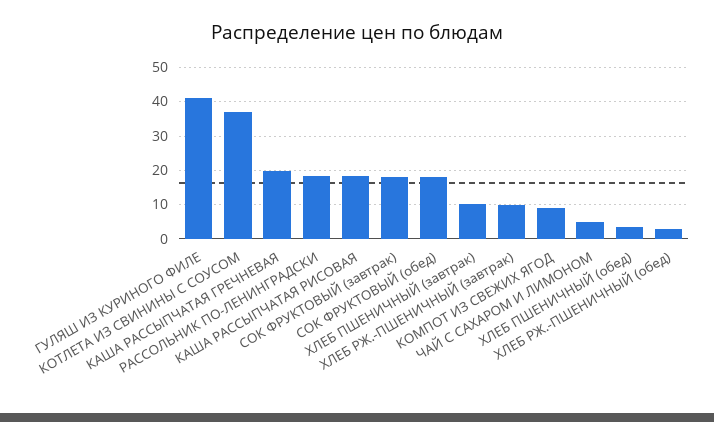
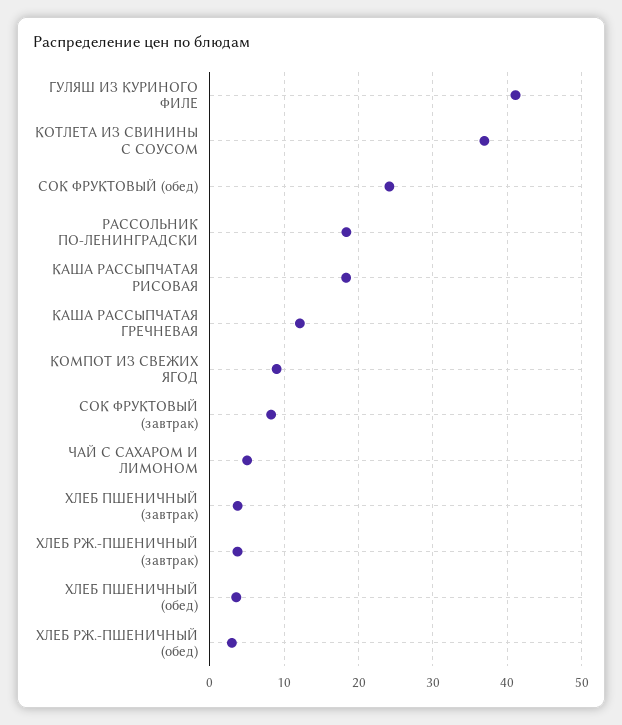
КАША РАССЫПЧАТАЯ ГРЕЧНЕВАЯ: 20 -> 12
СОК ФРУКТОВЫЙ (завтрак): 18 -> 8
СОК ФРУКТОВЫЙ (обед): 18 -> 24
ХЛЕБ ПШЕНИЧНЫЙ (завтрак): 10 -> 4
ХЛЕБ РЖ.-ПШЕНИЧНЫЙ (завтрак): 10 -> 4

